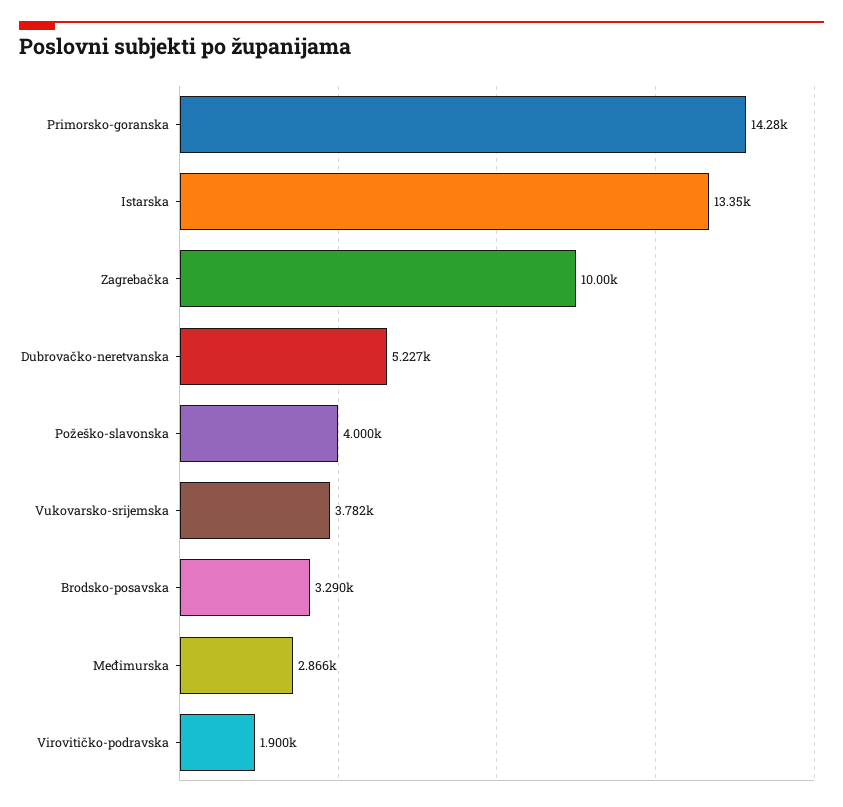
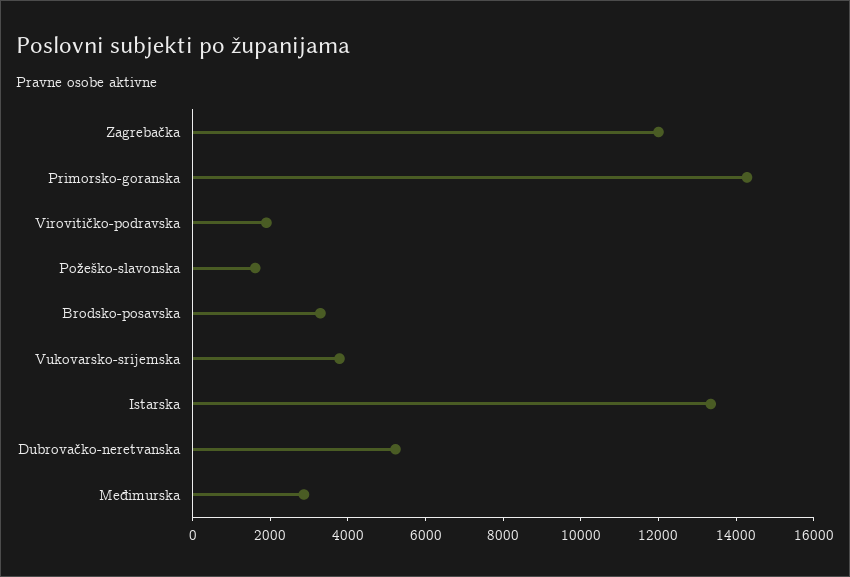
Zagrebačka: 10000 -> 12000
Požeško-slavonska: 4000 -> 1500

